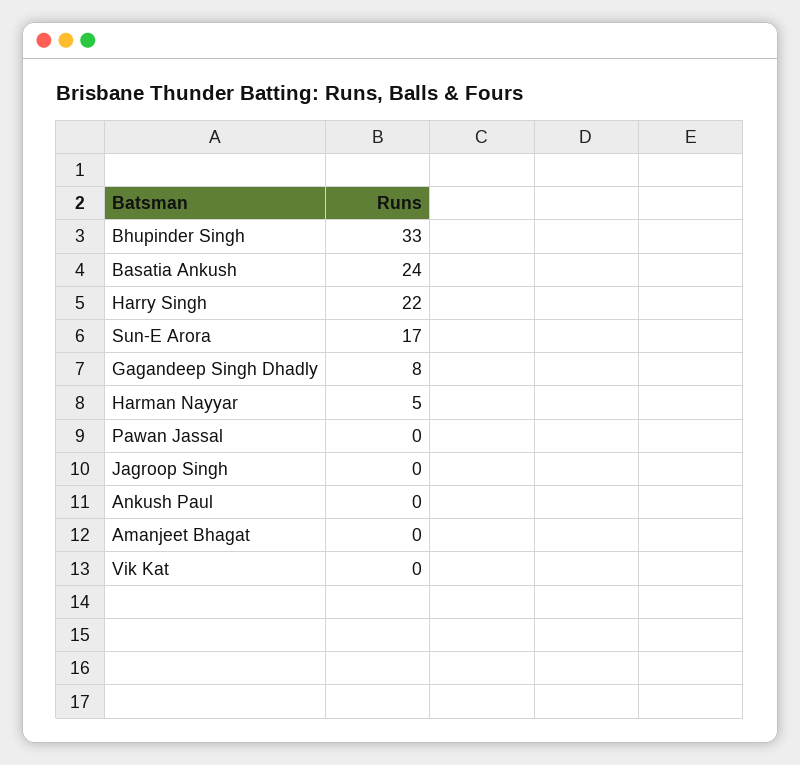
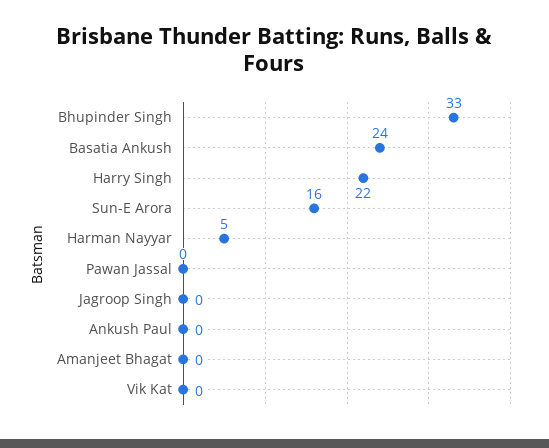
Sun-E Arora: 17 -> 16
Gagandeep Singh Dhadly: 8 -> none

